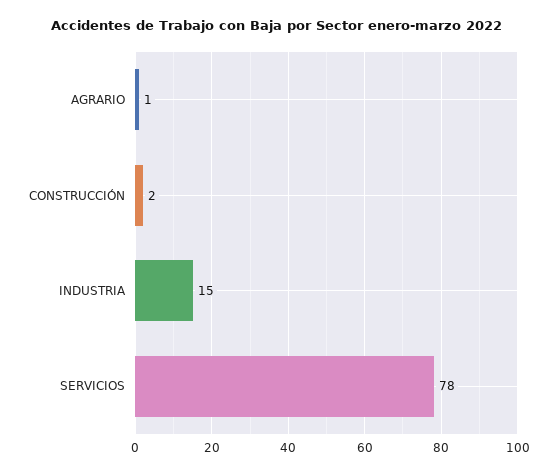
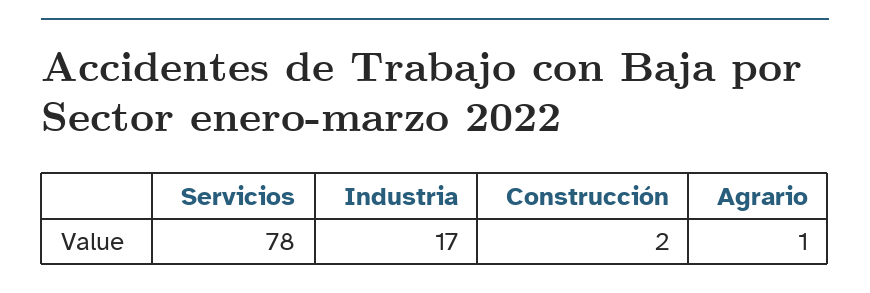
INDUSTRIA: 15 -> 17

